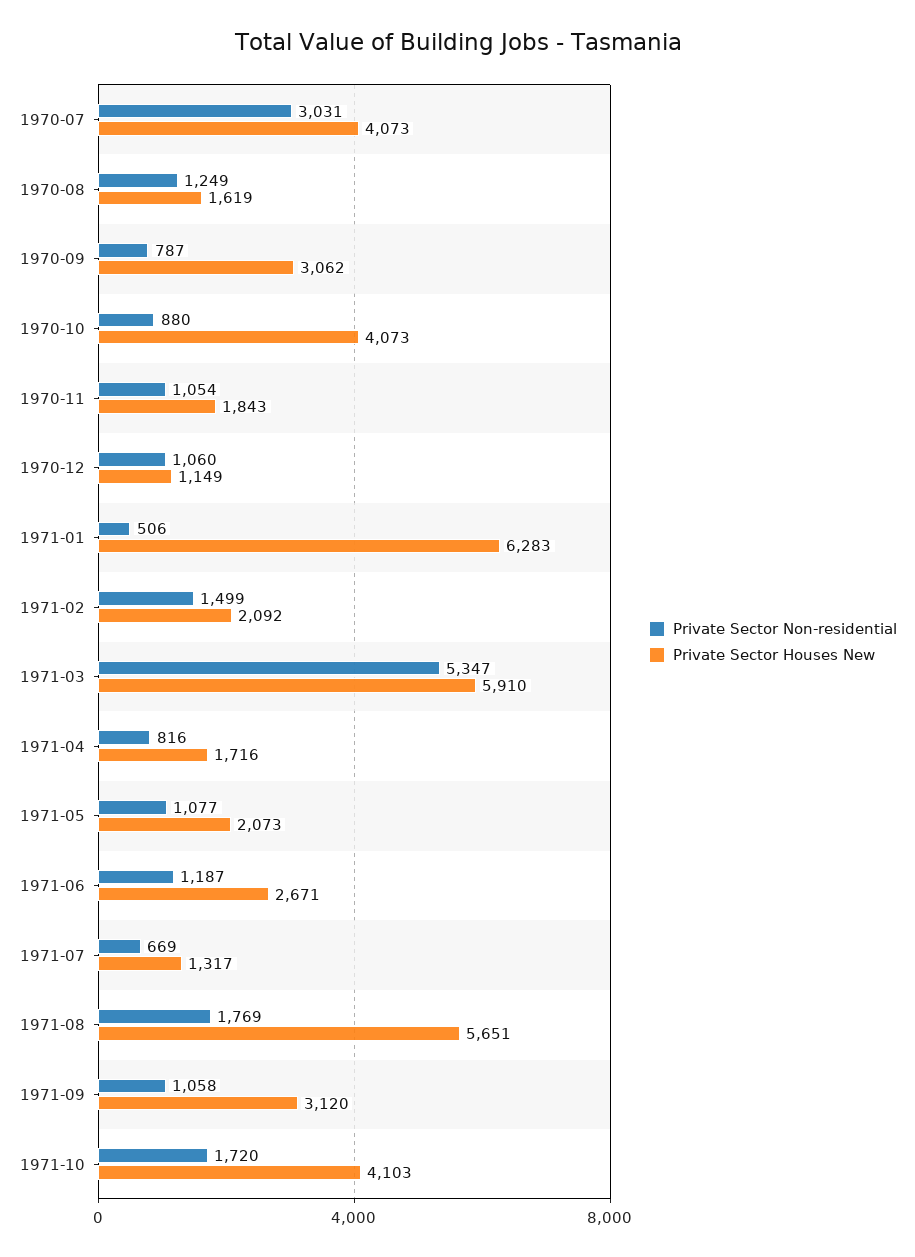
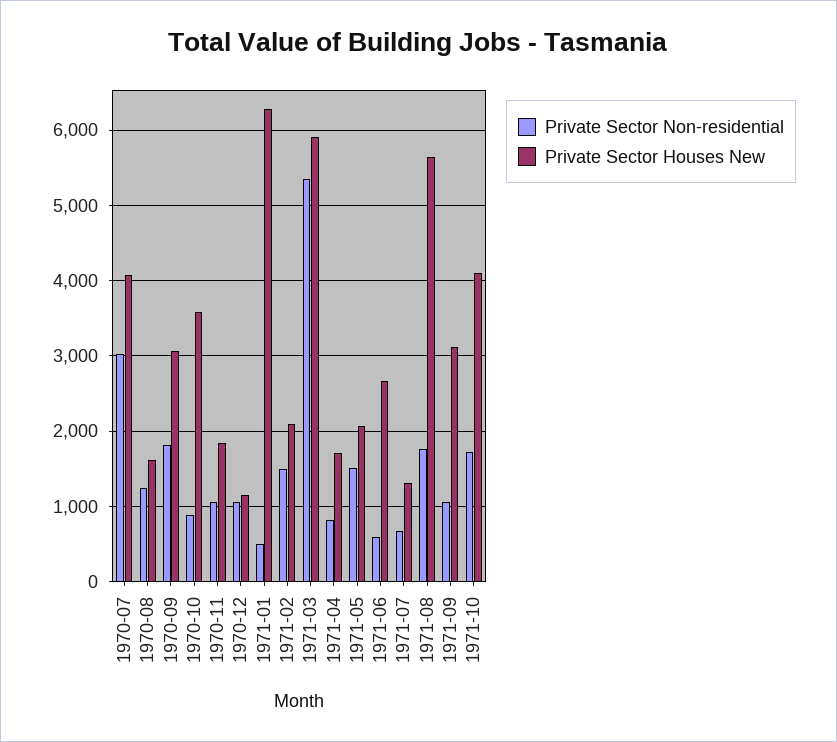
Private Sector Non-residential, 1970-09: 787 -> 1800
Private Sector Houses New, 1970-10: 4073 -> 3600
Private Sector Non-residential, 1971-05: 1077 -> 1500
Private Sector Non-residential, 1971-06: 1187 -> 600

